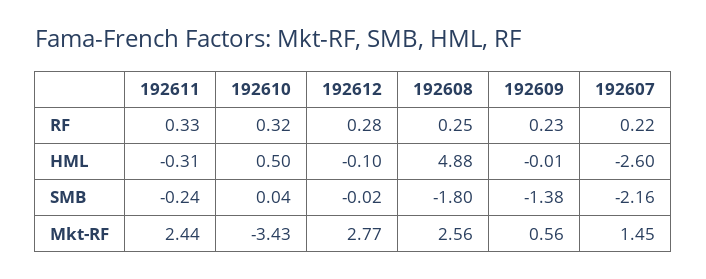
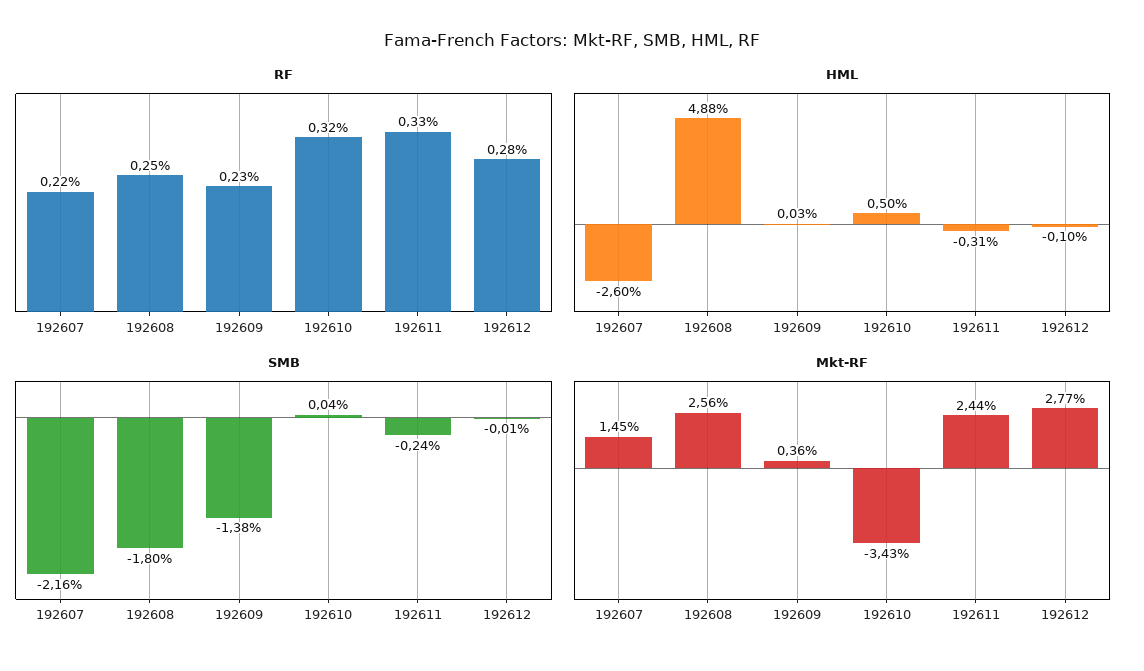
HML, 192609: -0.01 -> 0.03
SMB, 192612: -0.02 -> -0.01
Mkt-RF, 192609: 0.56 -> 0.36

